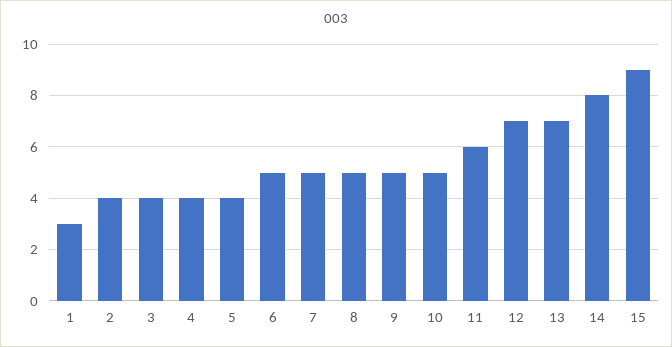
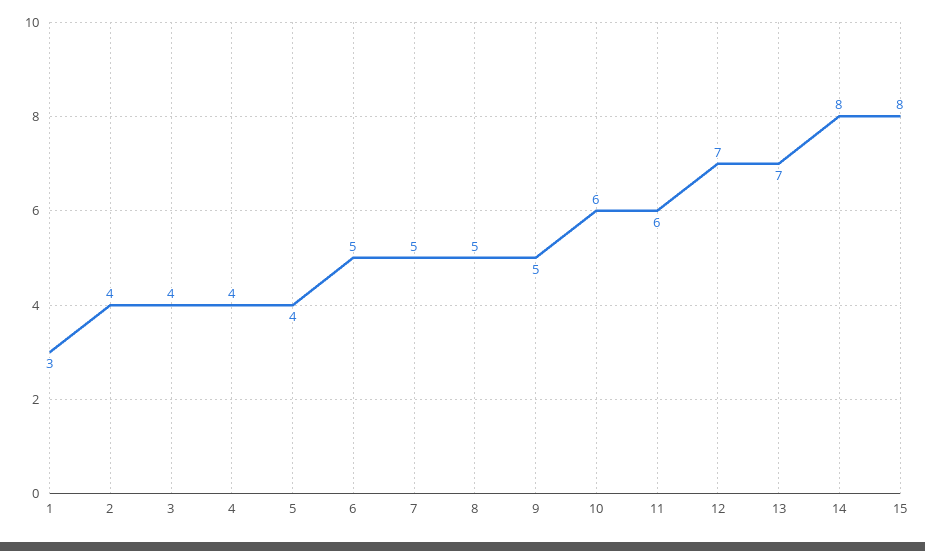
10: 5 -> 6
15: 9 -> 8

